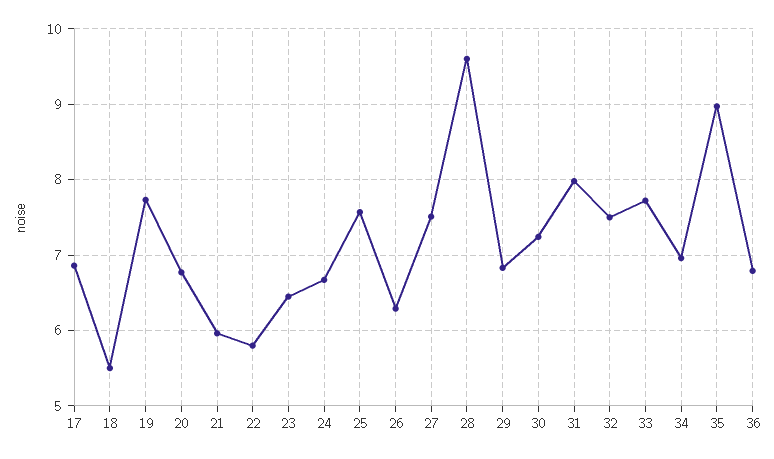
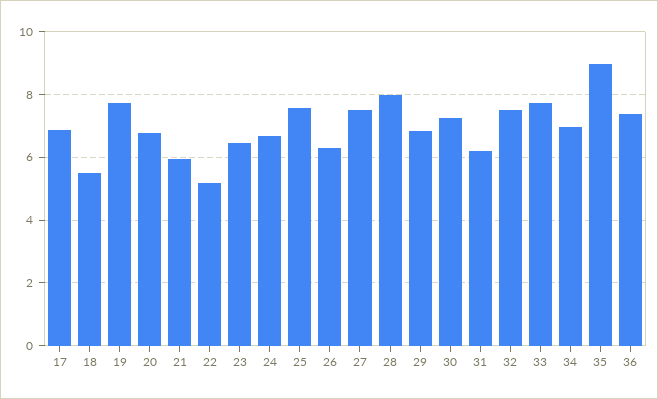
22: 5.8 -> 5.2
28: 9.6 -> 8
31: 8 -> 6.2
36: 6.8 -> 7.4

